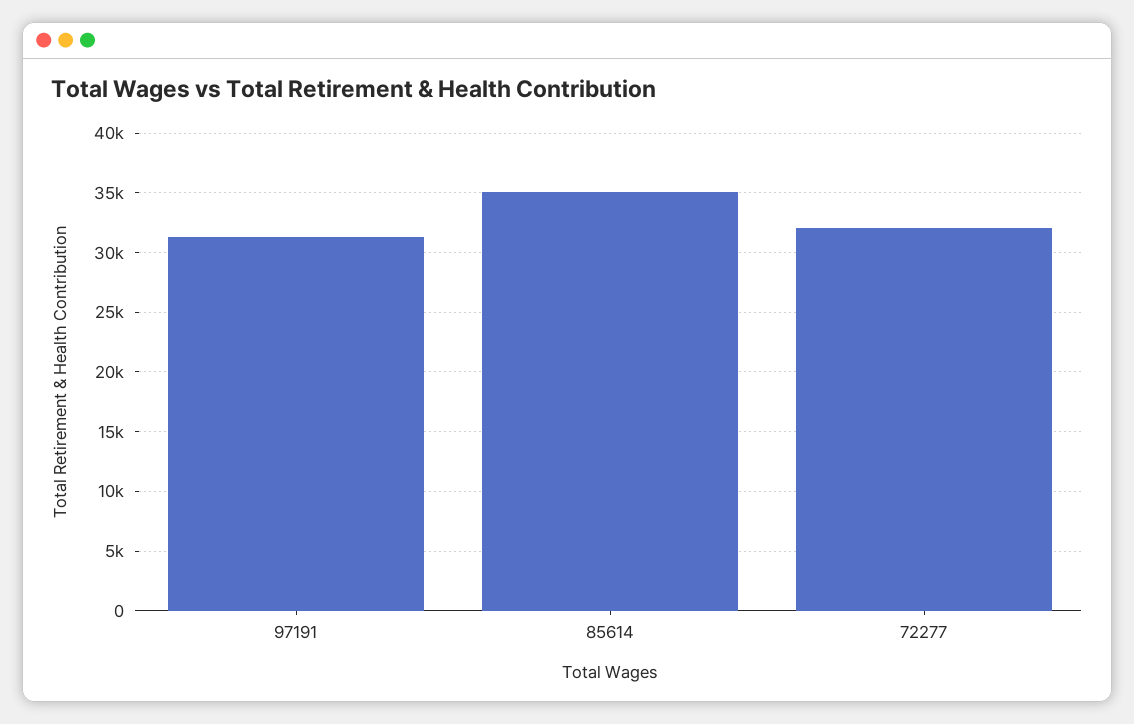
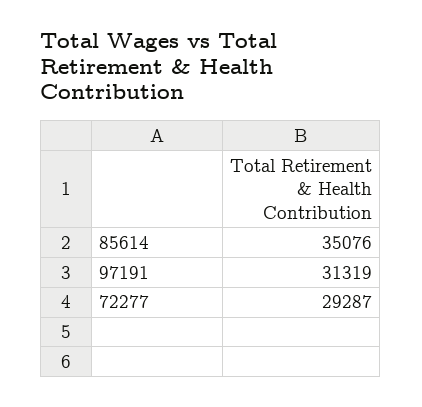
72277: 32000 -> 29287

